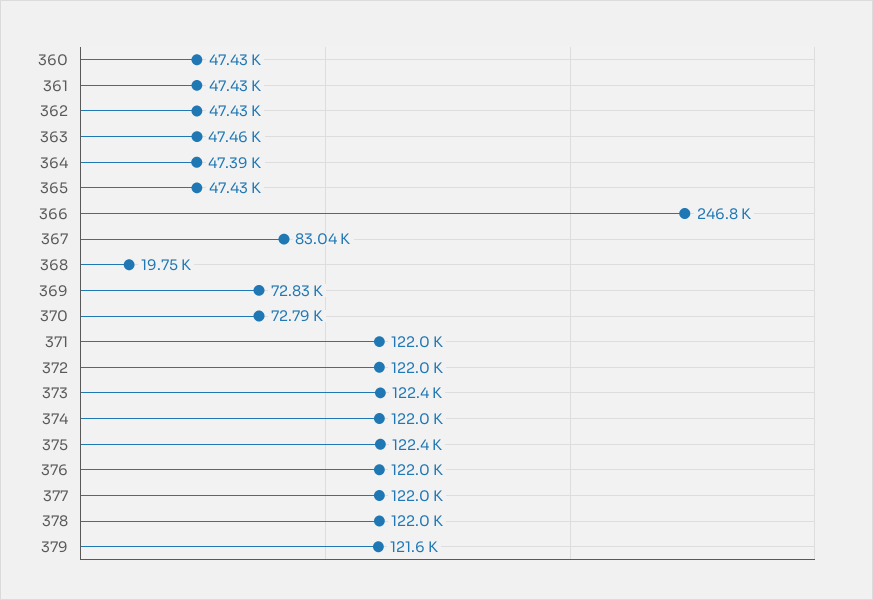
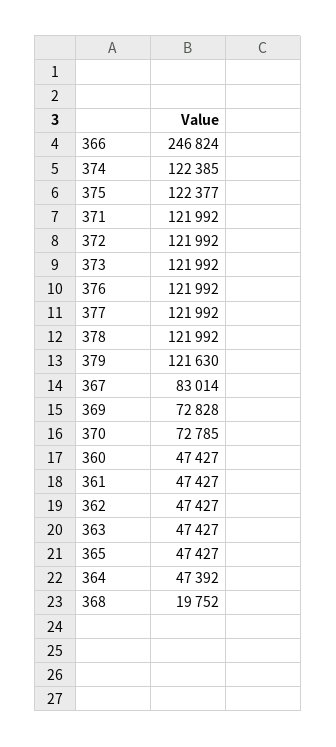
363: 47460 -> 47427
367: 83040 -> 83014
373: 122400 -> 121992
374: 122000 -> 122385

